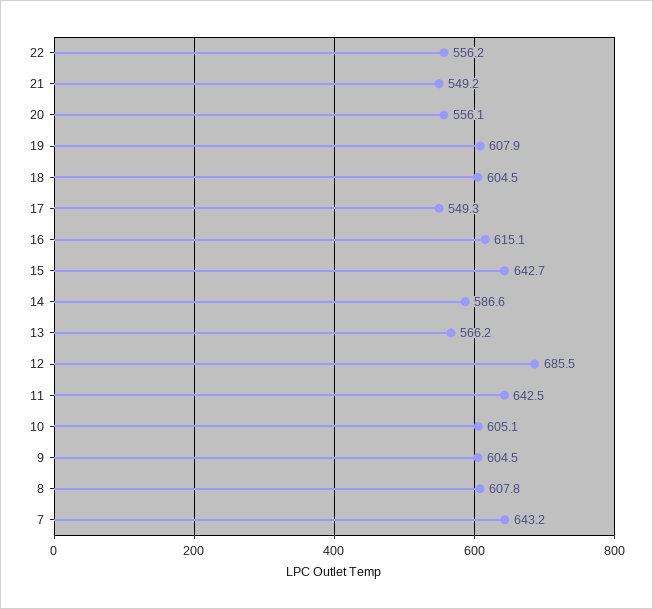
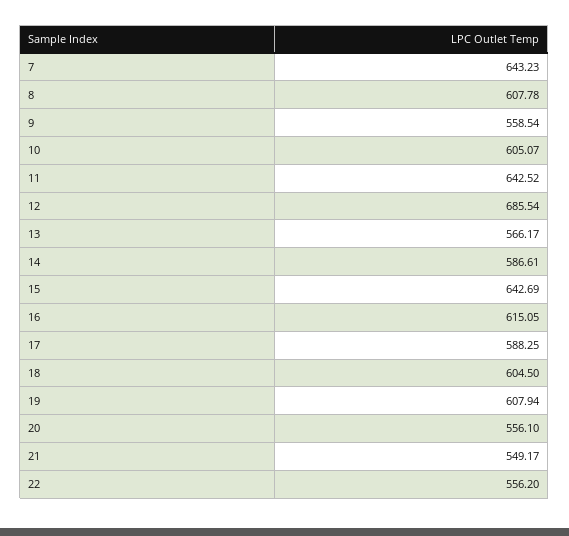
17: 549.3 -> 588.25
9: 604.5 -> 558.54

